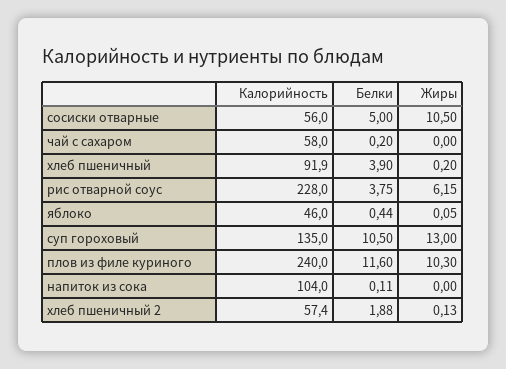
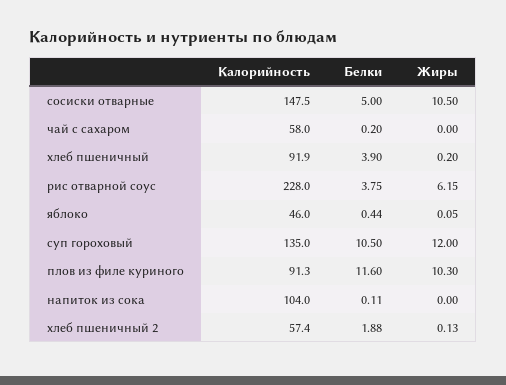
Калорийность, сосиски отварные: 56 -> 147.5
Жиры, суп гороховый: 13 -> 12
Калорийность, плов из филе куриного: 240 -> 91.3

